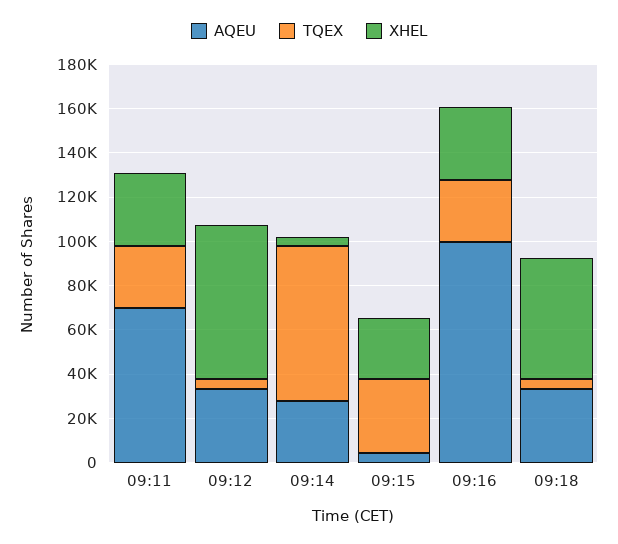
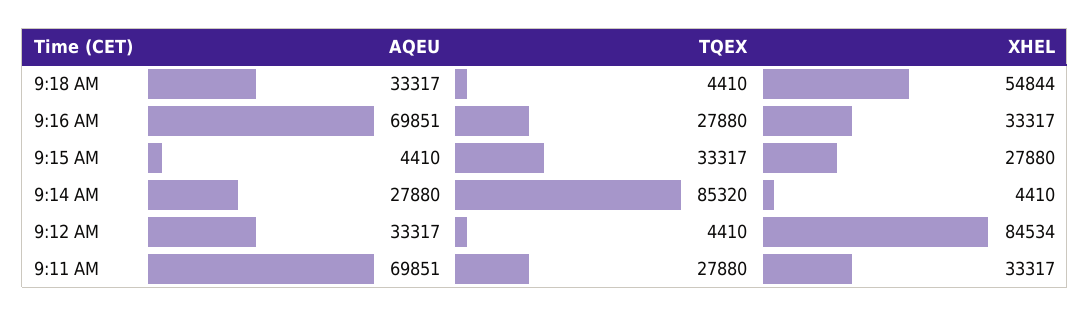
XHEL, 09:12: 70000 -> 84534
TQEX, 09:14: 70000 -> 85320
AQEU, 09:16: 100000 -> 69851

